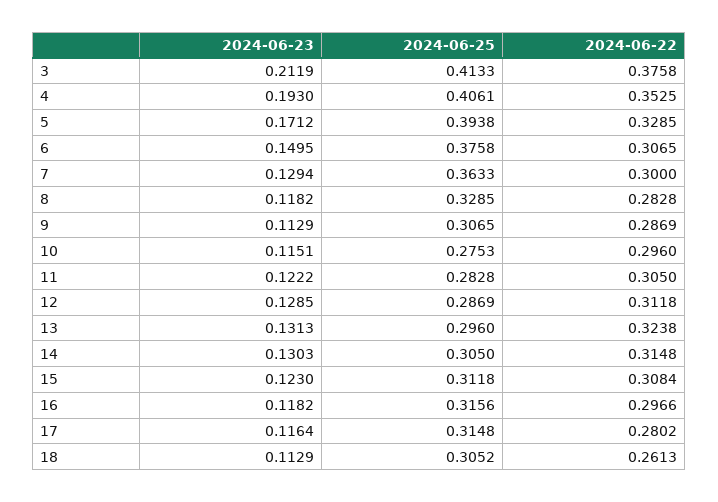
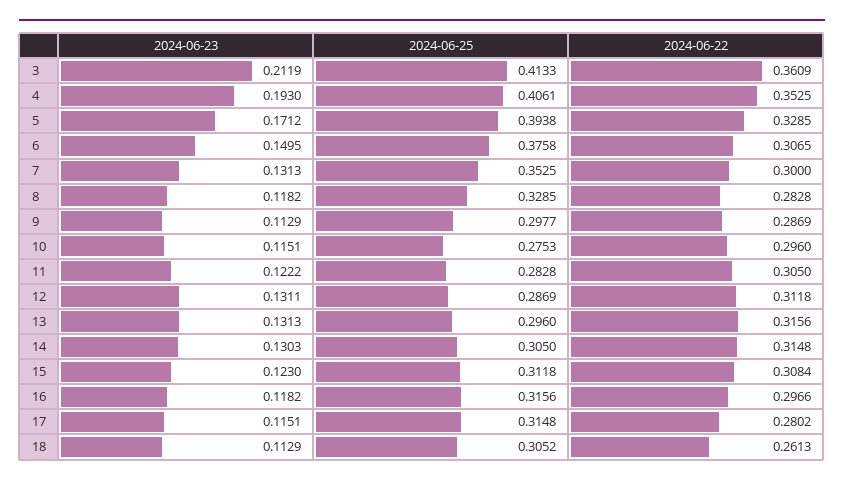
2024-06-22, 3: 0.3758 -> 0.3609
2024-06-23, 7: 0.1294 -> 0.1313
2024-06-25, 7: 0.3633 -> 0.3525
2024-06-25, 9: 0.3065 -> 0.2977
2024-06-23, 12: 0.1285 -> 0.1311
2024-06-22, 13: 0.3238 -> 0.3156
2024-06-23, 17: 0.1164 -> 0.1151

